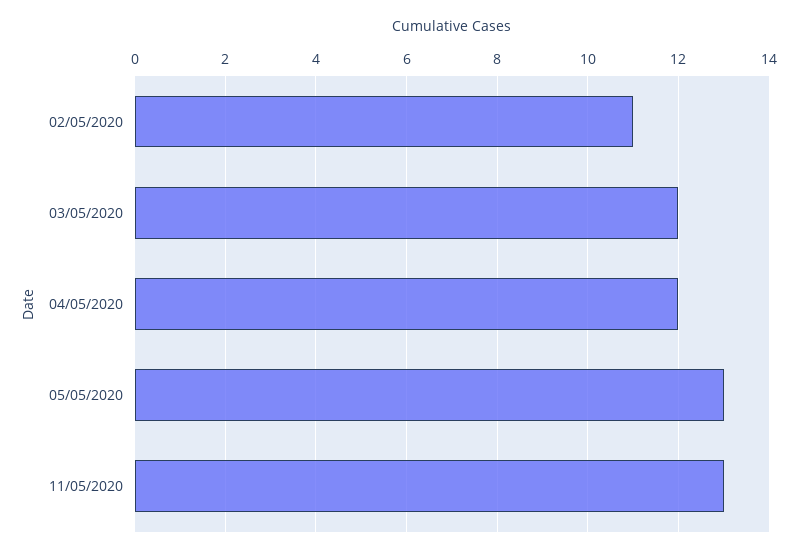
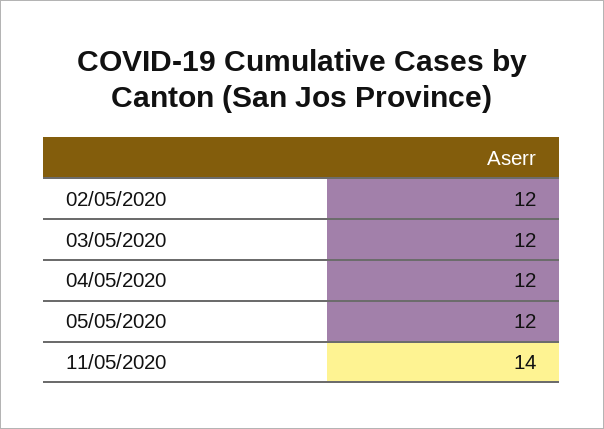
02/05/2020: 11 -> 12
05/05/2020: 13 -> 12
11/05/2020: 13 -> 14

